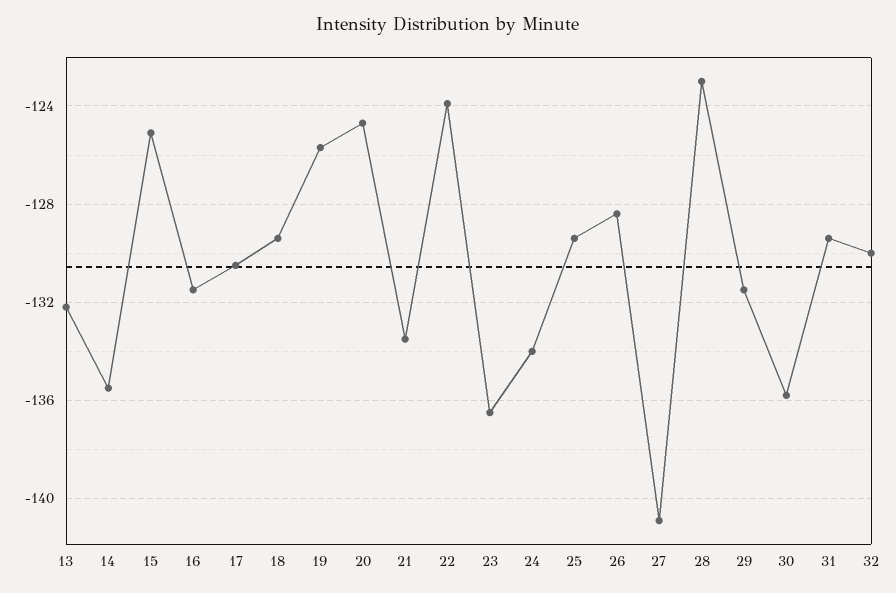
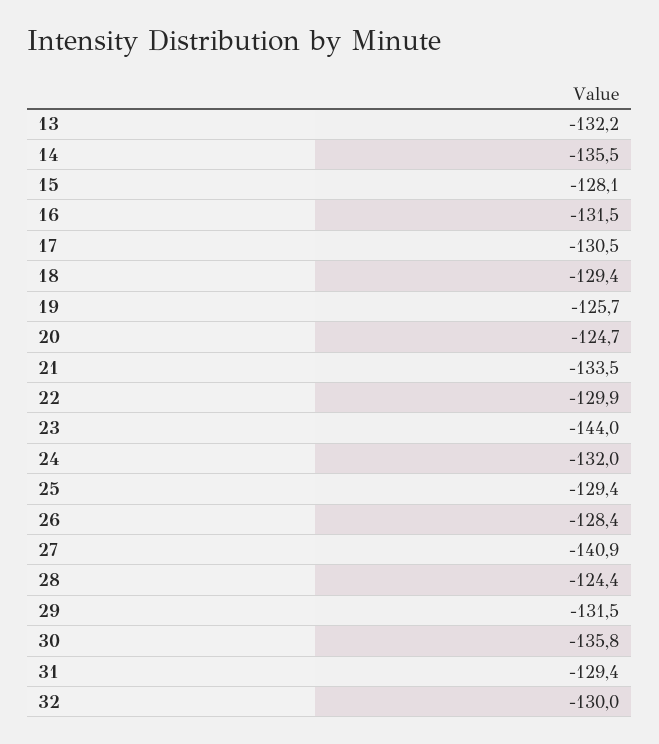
15: -125 -> -128.1
22: -124 -> -129.9
23: -136.5 -> -144
24: -134 -> -132
28: -123 -> -124.4

